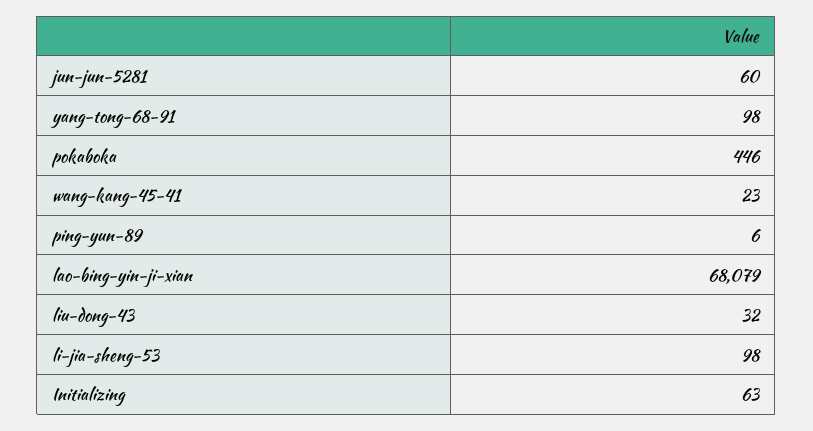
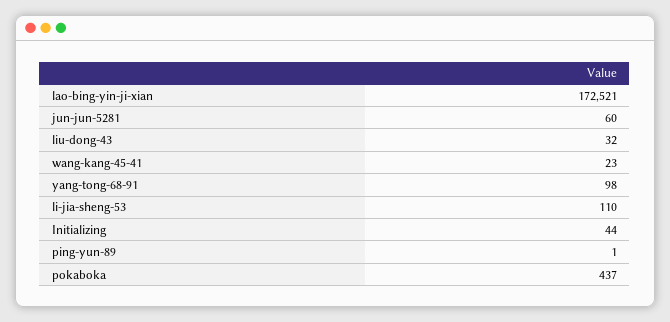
pokaboka: 446 -> 437
ping-yun-89: 6 -> 1
lao-bing-yin-ji-xian: 68079 -> 172521
li-jia-sheng-53: 98 -> 110
Initializing: 63 -> 44

